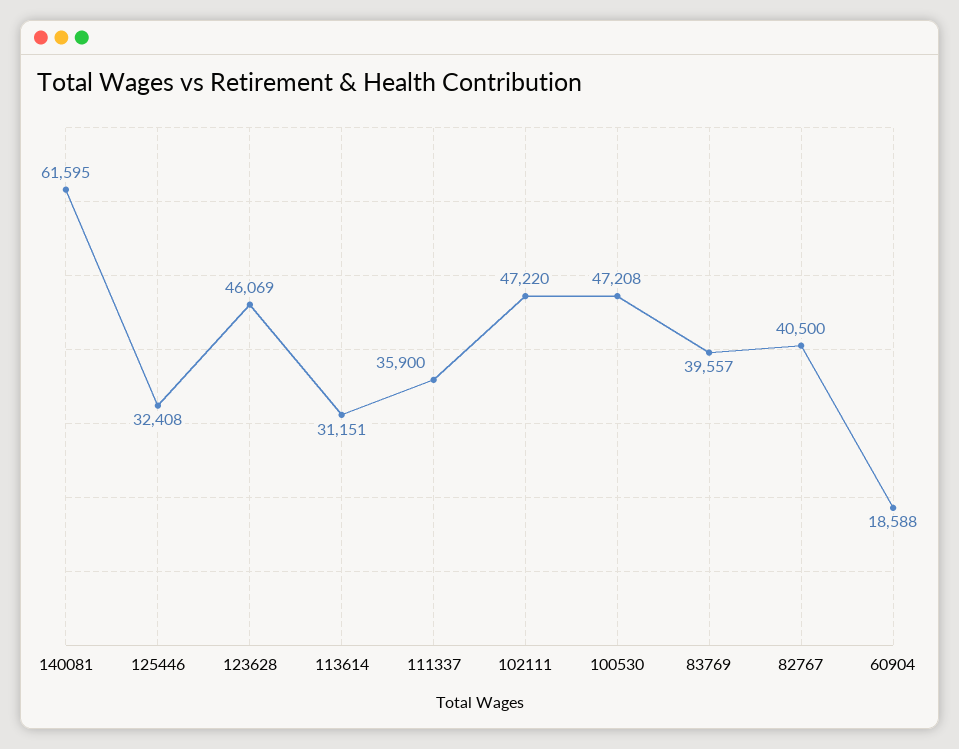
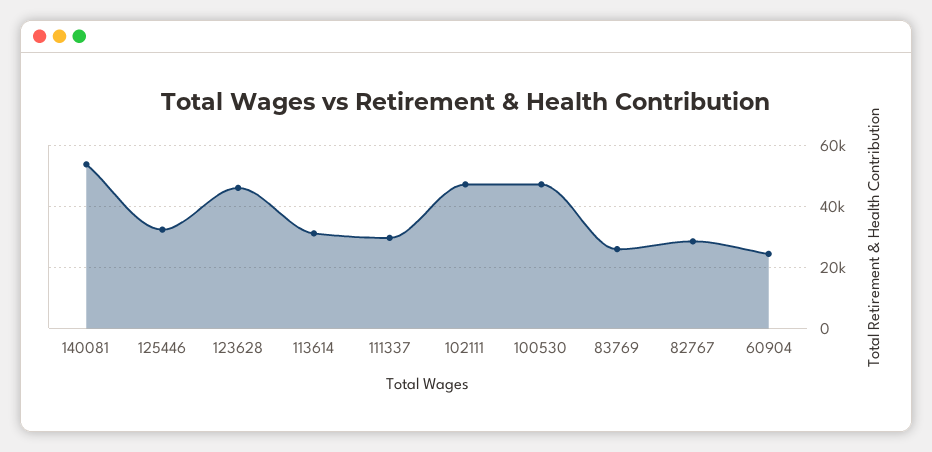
140081: 61595 -> 54000
111337: 35900 -> 30000
83769: 39557 -> 26000
82767: 40500 -> 28000
60904: 18588 -> 24000

